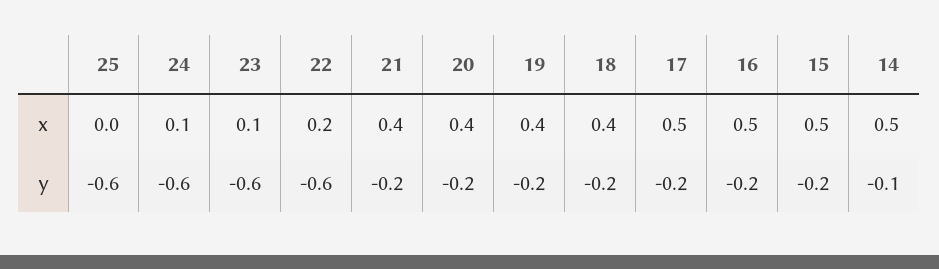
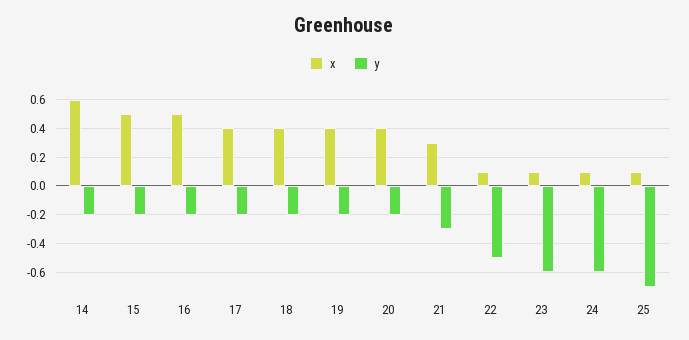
x, 25: 0 -> 0.1
x, 22: 0.2 -> 0.1
x, 21: 0.4 -> 0.3
x, 17: 0.5 -> 0.4
x, 14: 0.5 -> 0.6
y, 25: -0.6 -> -0.7
y, 22: -0.6 -> -0.5
y, 21: -0.2 -> -0.3
y, 14: -0.1 -> -0.2

